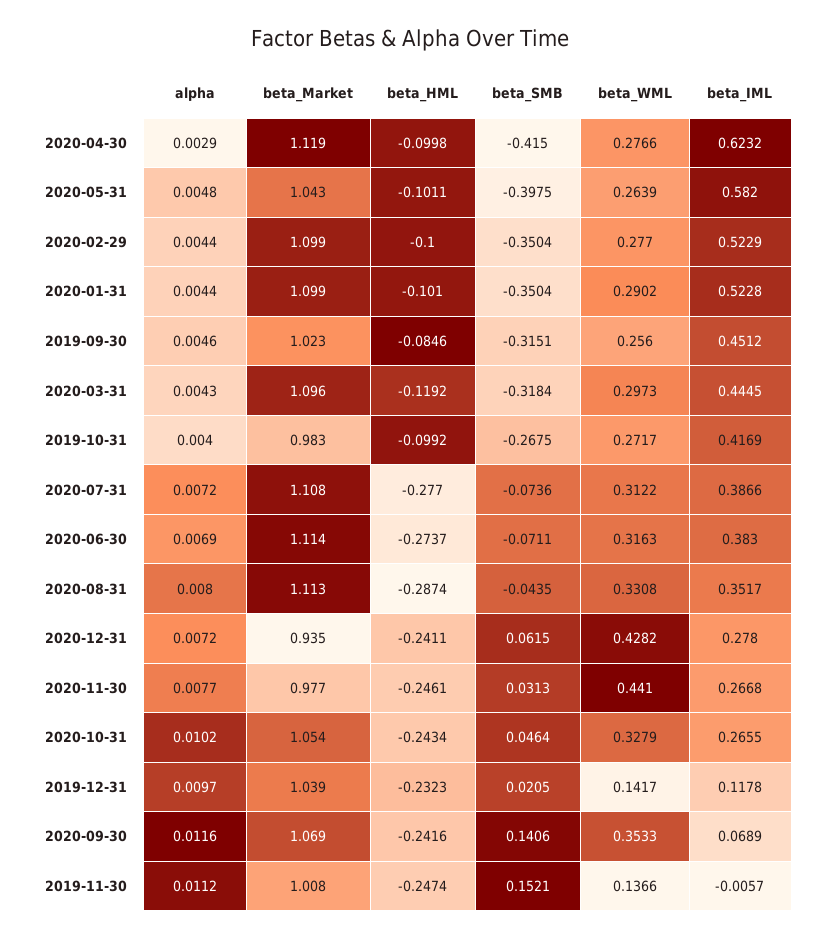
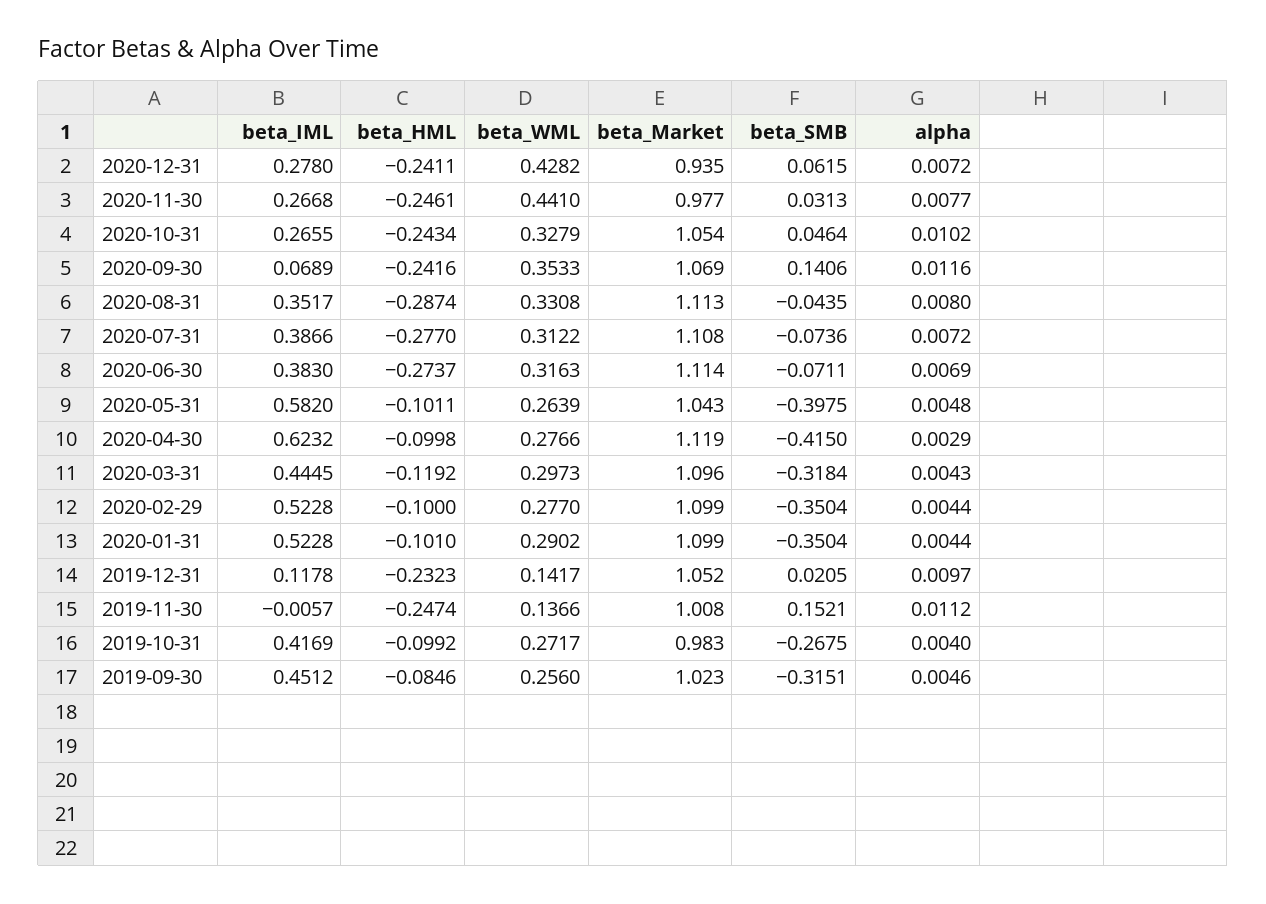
beta_IML, 2020-02-29: 0.5229 -> 0.5228
beta_Market, 2019-12-31: 1.039 -> 1.052

